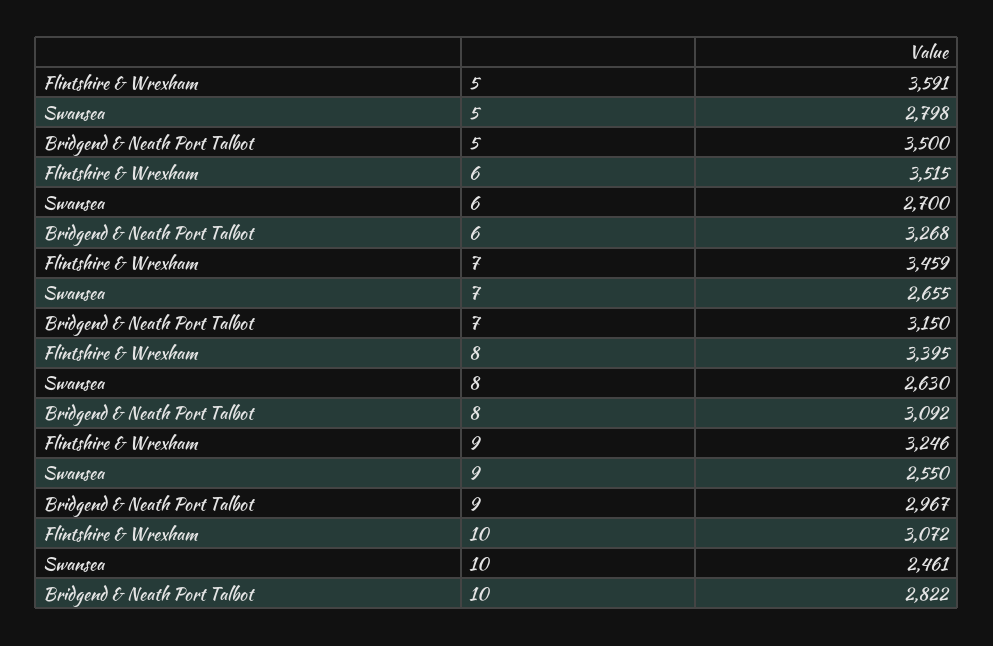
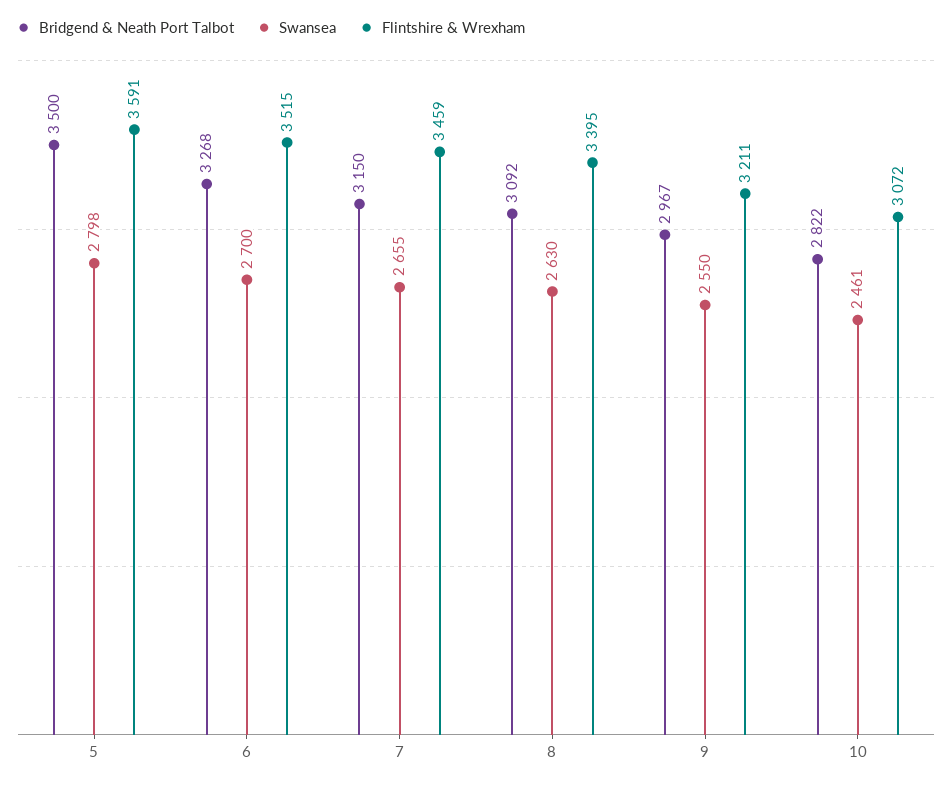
Flintshire & Wrexham, 9: 3246 -> 3211

